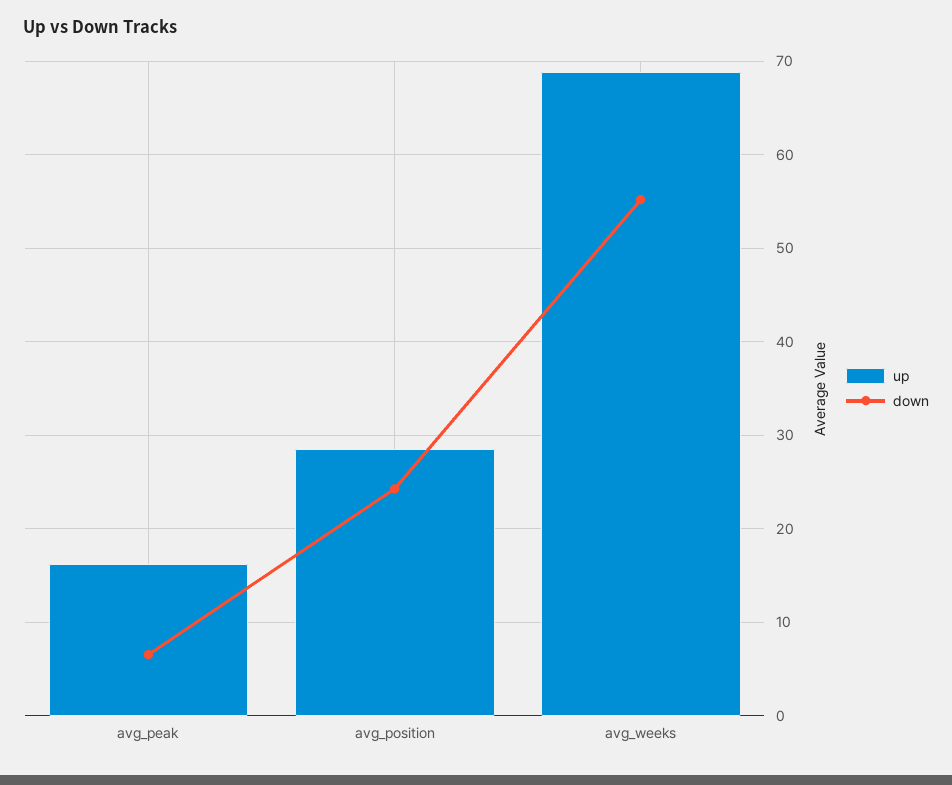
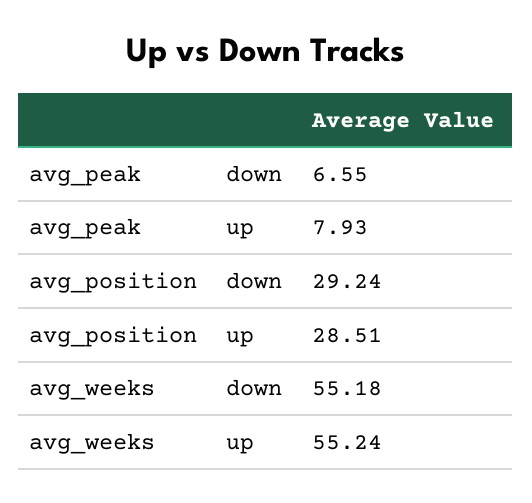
up, avg_peak: 16 -> 7.93
down, avg_position: 24 -> 29.24
up, avg_weeks: 69 -> 55.24

